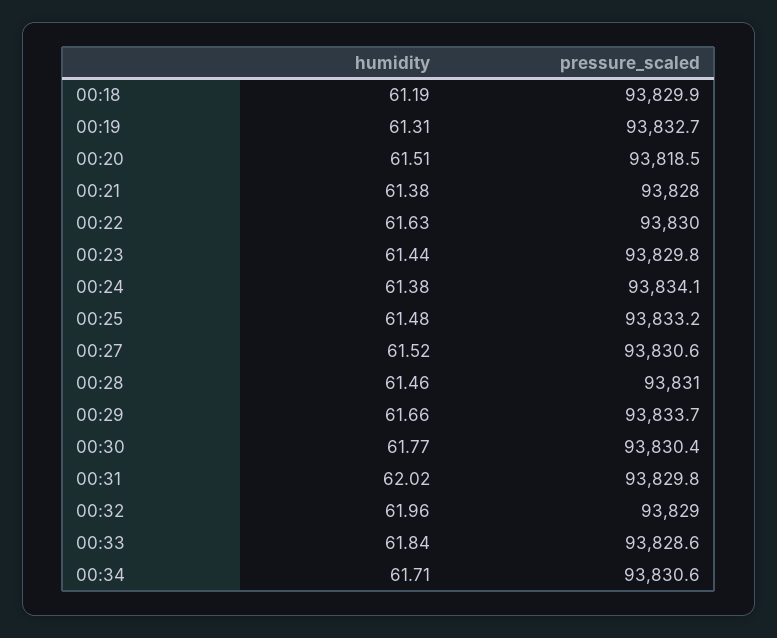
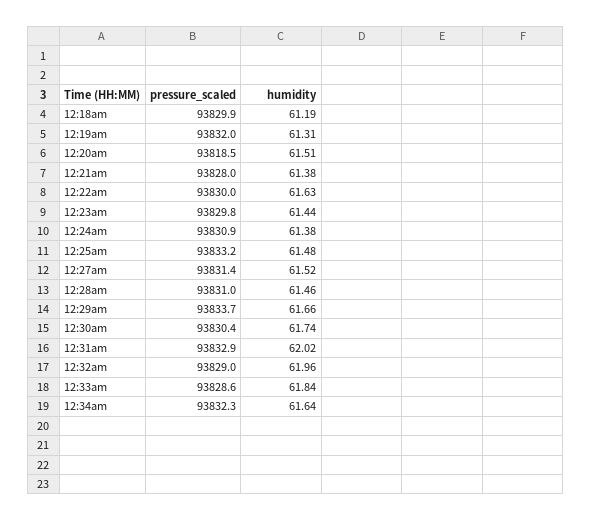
pressure_scaled, 00:19: 93832.7 -> 93832
pressure_scaled, 00:24: 93834.1 -> 93830.9
pressure_scaled, 00:27: 93830.6 -> 93831.4
humidity, 00:30: 61.77 -> 61.74
pressure_scaled, 00:31: 93829.8 -> 93832.9
humidity, 00:34: 61.71 -> 61.64
pressure_scaled, 00:34: 93830.6 -> 93832.3

